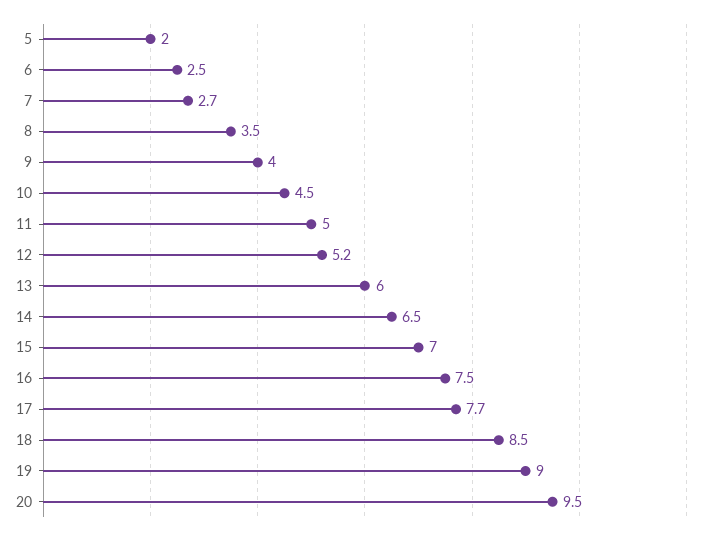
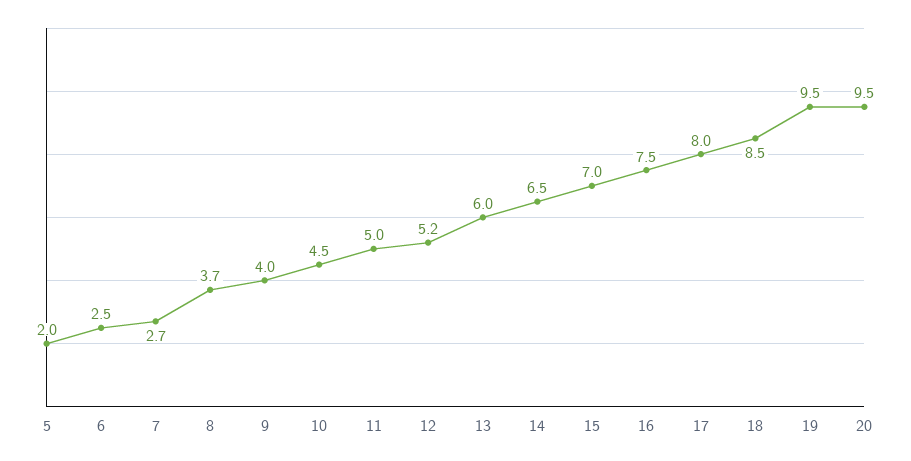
8: 3.5 -> 3.7
17: 7.7 -> 8
19: 9 -> 9.5

